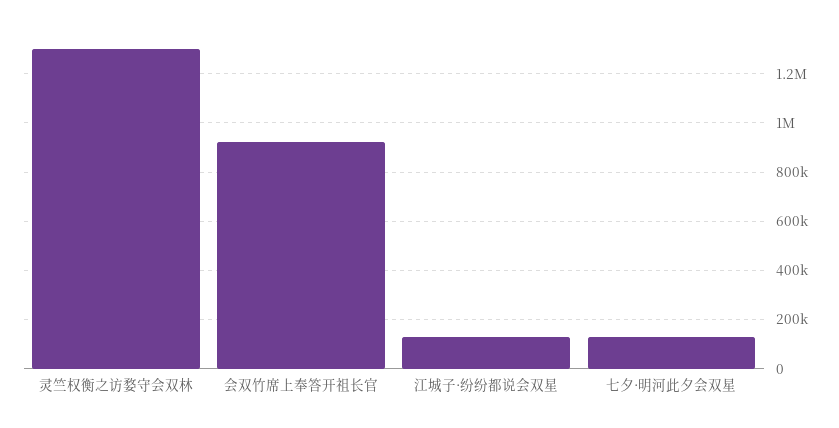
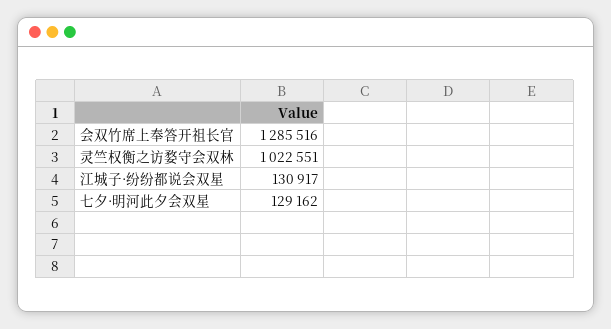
灵竺权衡之访婺守会双林: 1300000 -> 1022551
会双竹席上奉答开祖长官: 925000 -> 1285516

